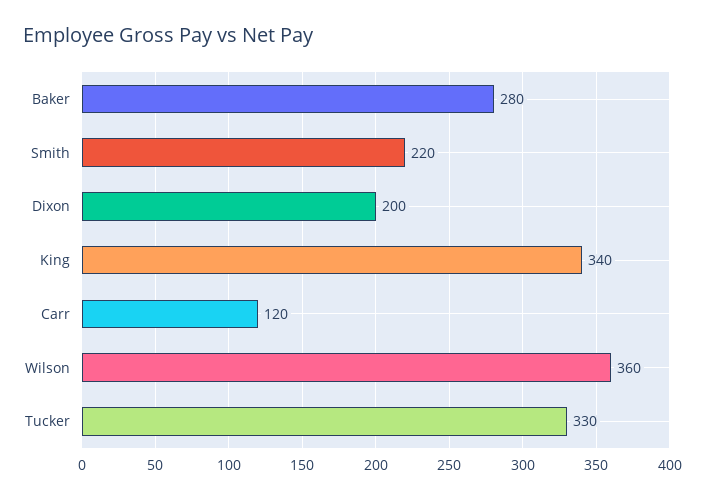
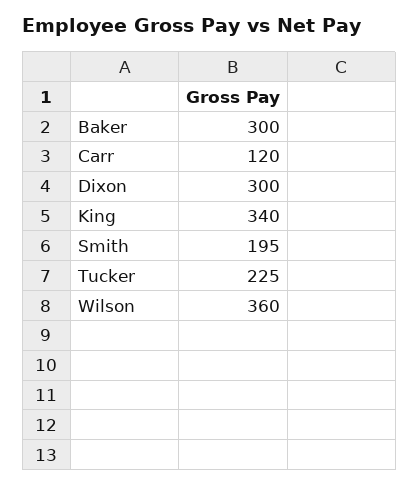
Baker: 280 -> 300
Smith: 220 -> 195
Dixon: 200 -> 300
Tucker: 330 -> 225

